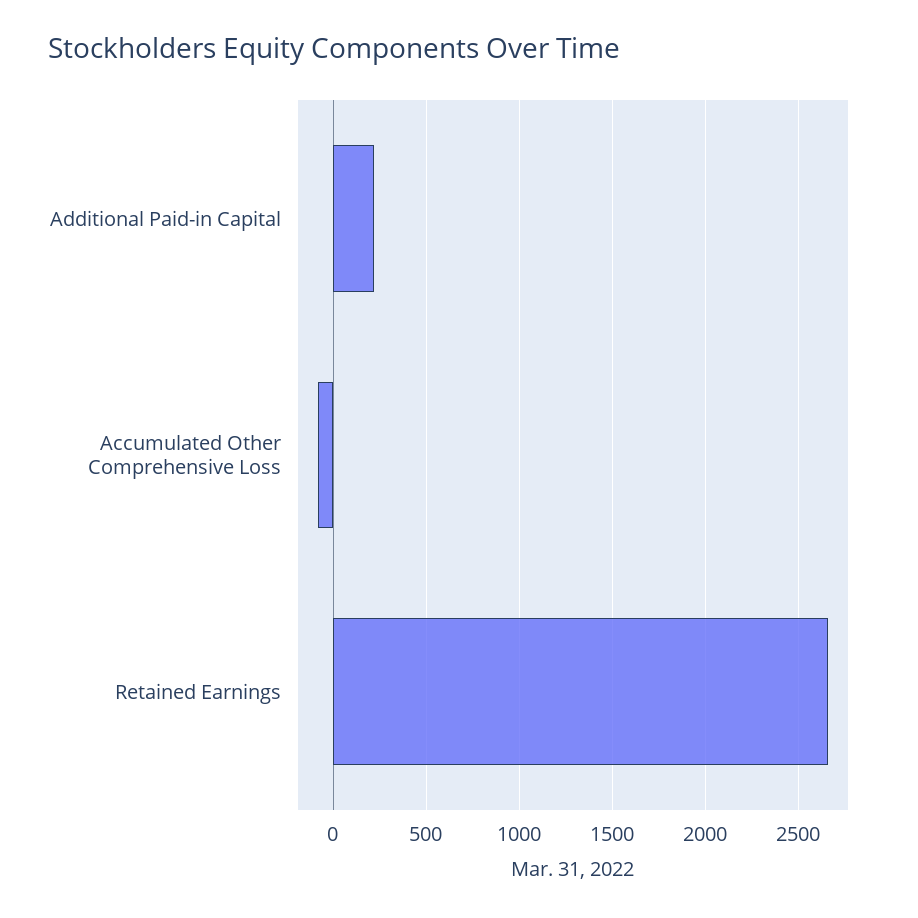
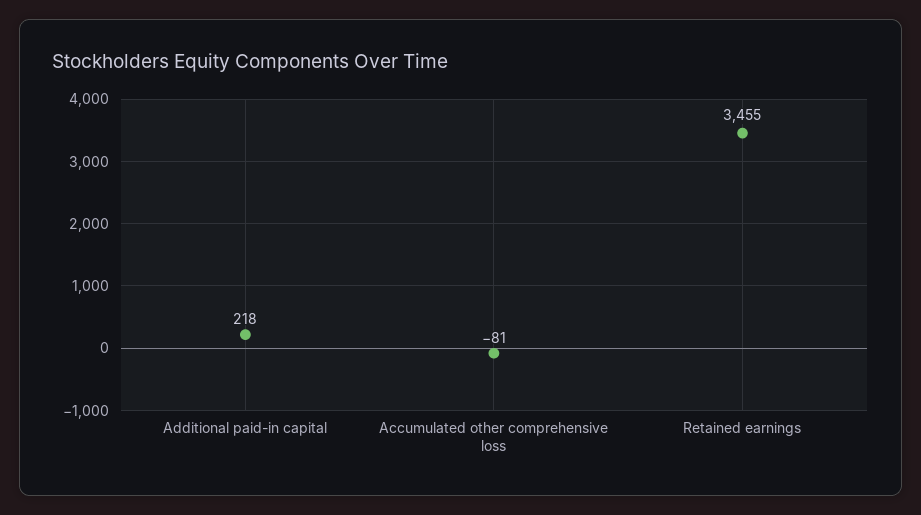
Retained Earnings: 2650 -> 3455

